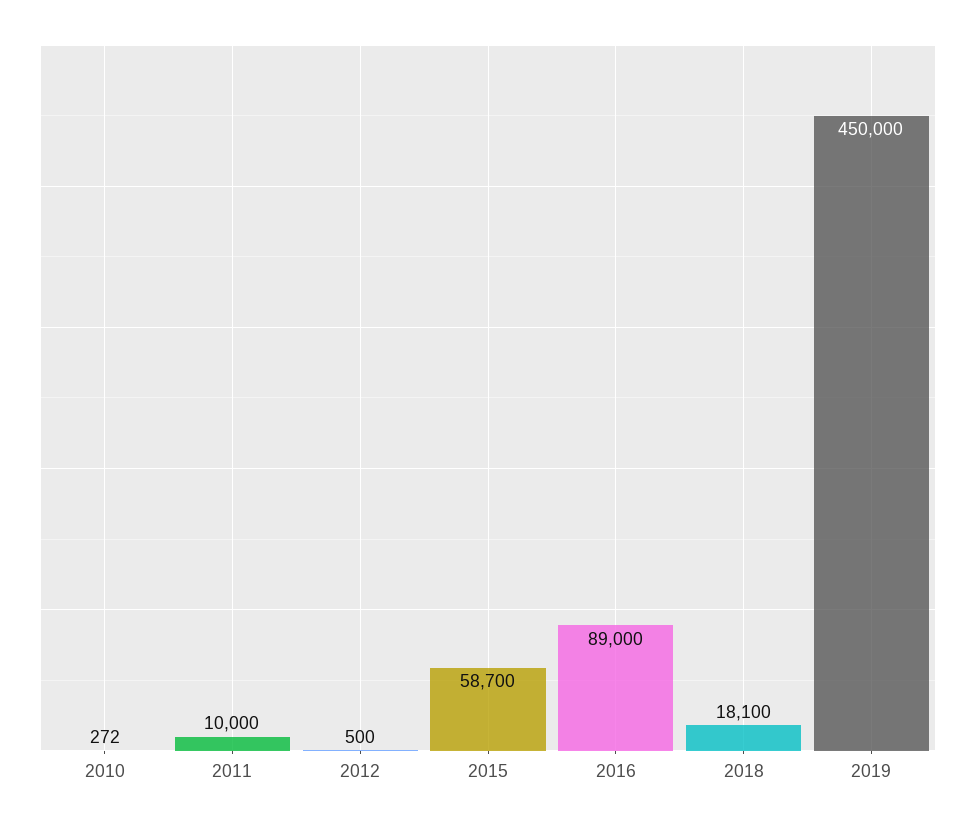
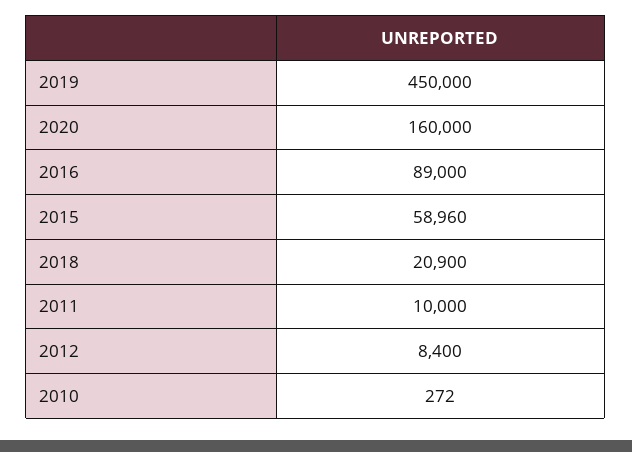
2012: 500 -> 8400
2015: 58700 -> 58960
2018: 18100 -> 20900
2020: none -> 160000

